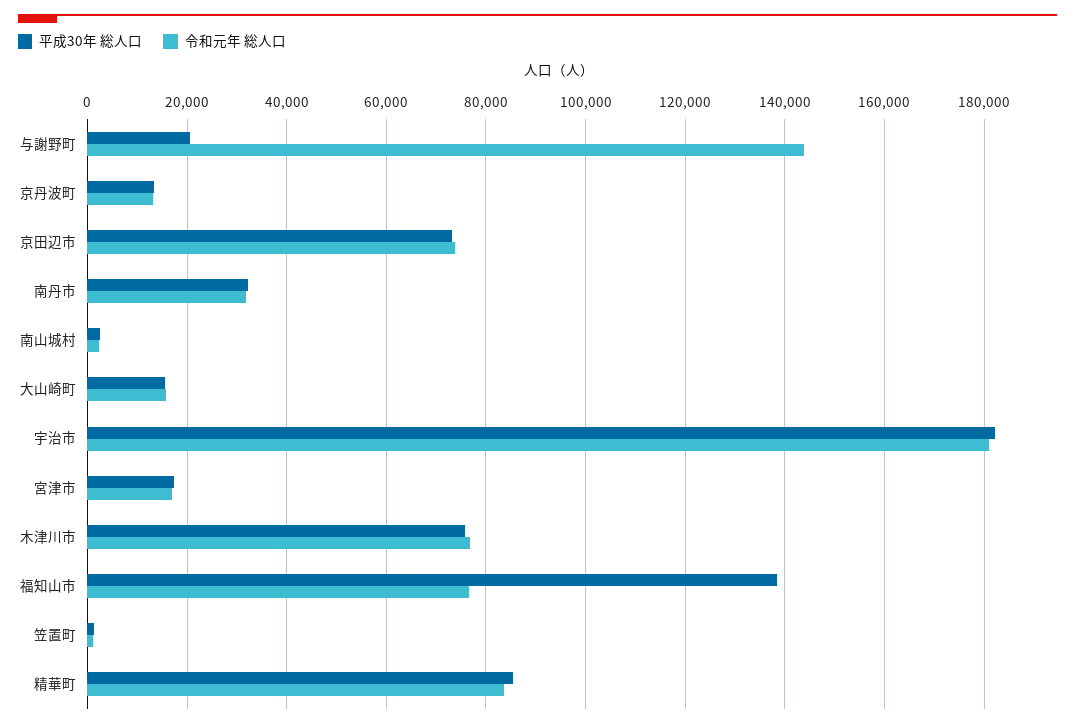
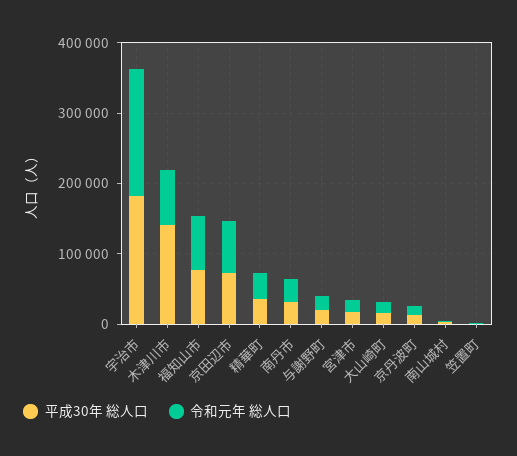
令和元年 総人口, 与謝野町: 144000 -> 20000
平成30年 総人口, 木津川市: 76000 -> 140000
平成30年 総人口, 福知山市: 138000 -> 80000
平成30年 総人口, 精華町: 86000 -> 40000
令和元年 総人口, 精華町: 84000 -> 40000

